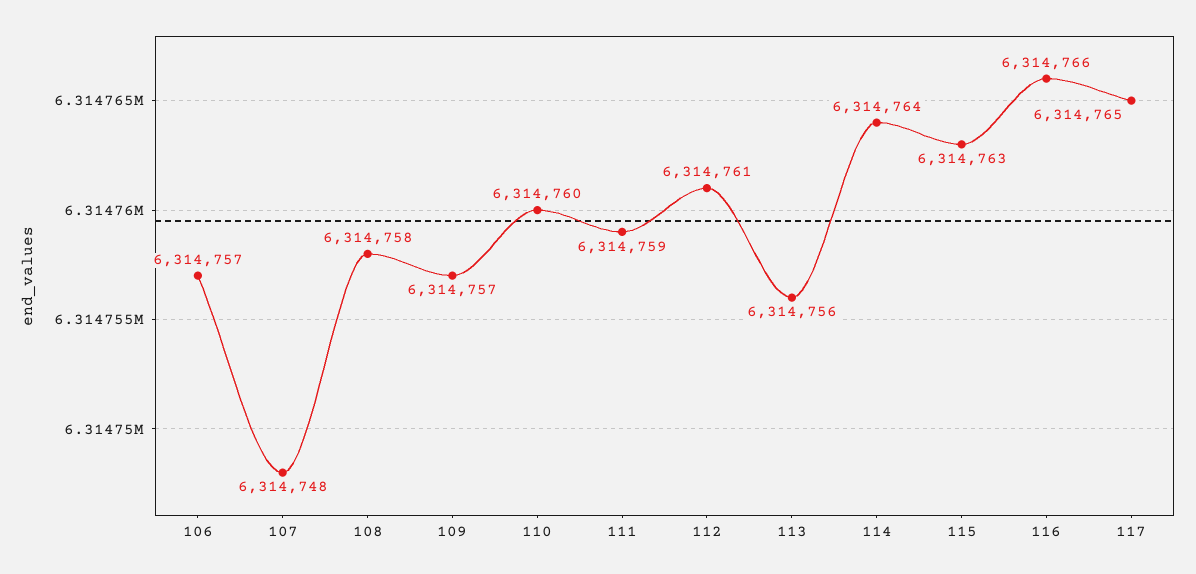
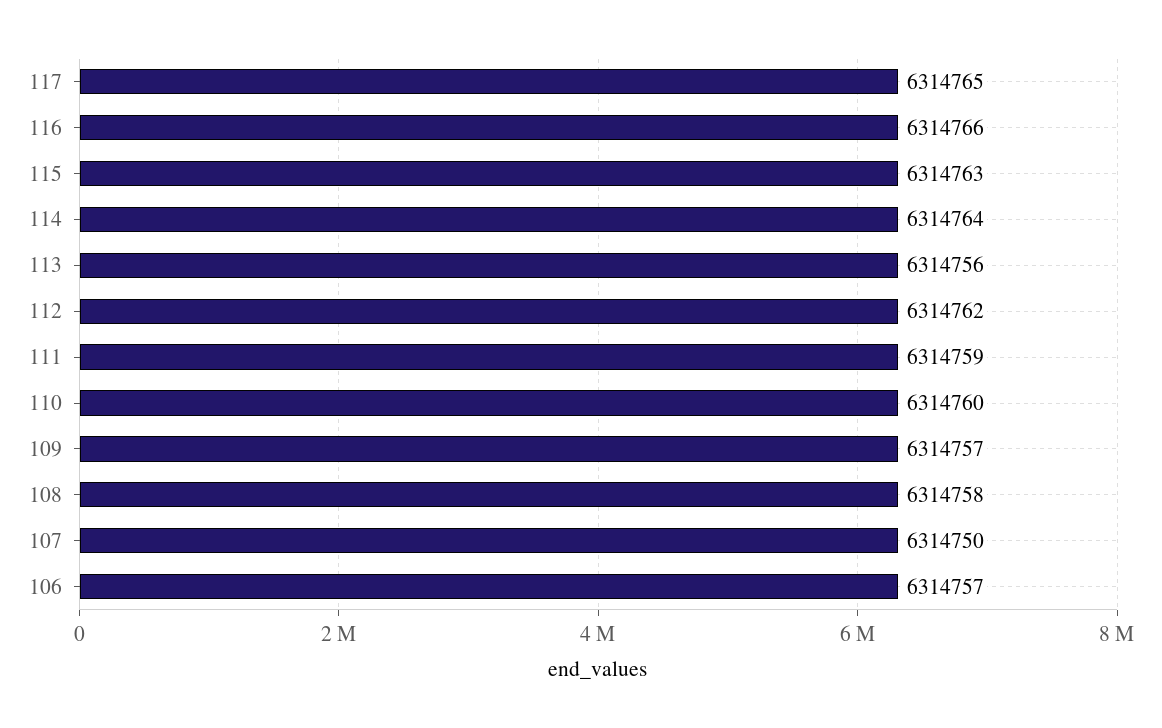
107: 6314748 -> 6314750
112: 6314761 -> 6314762

